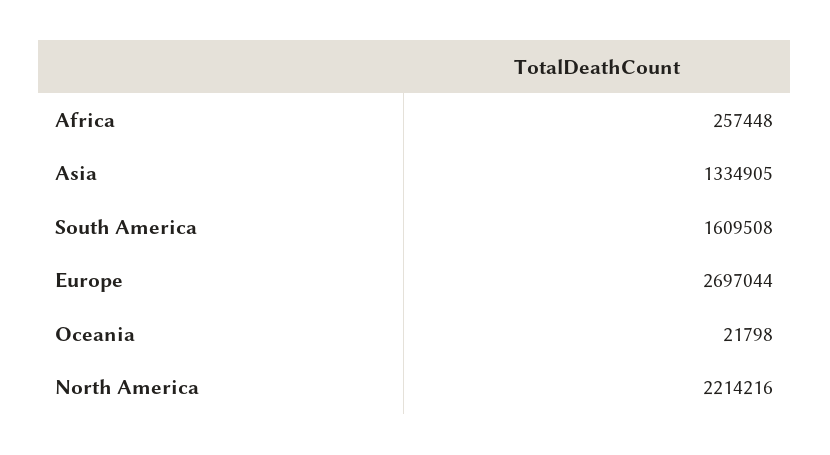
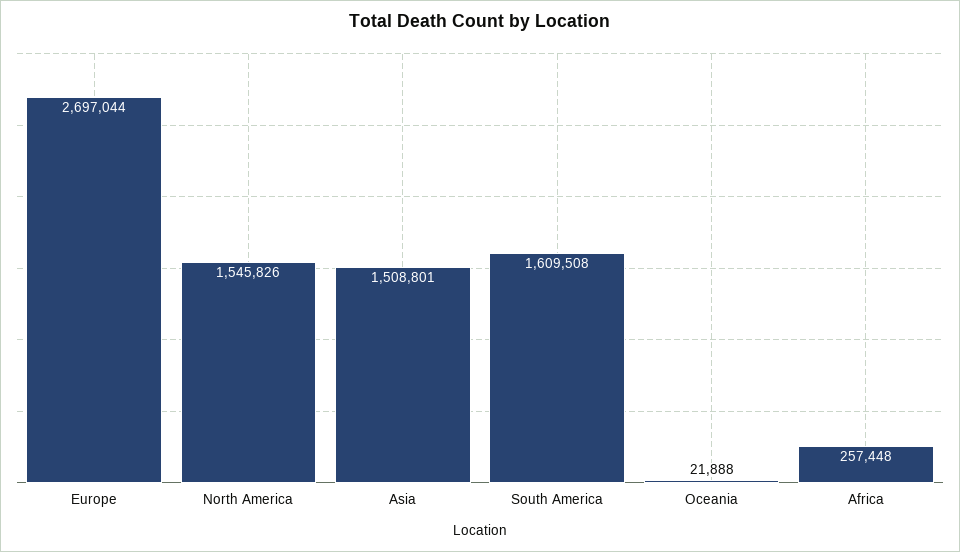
Asia: 1334905 -> 1508801
Oceania: 21798 -> 21888
North America: 2214216 -> 1545826

